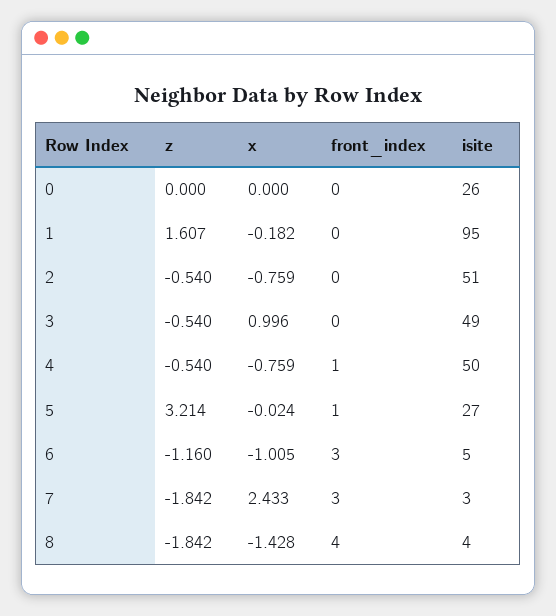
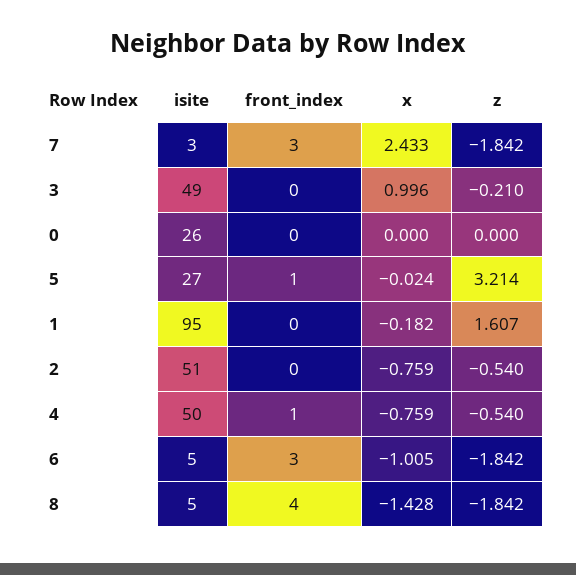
z, 3: -0.54 -> -0.21
z, 6: -1.16 -> -1.842
isite, 8: 4 -> 5

